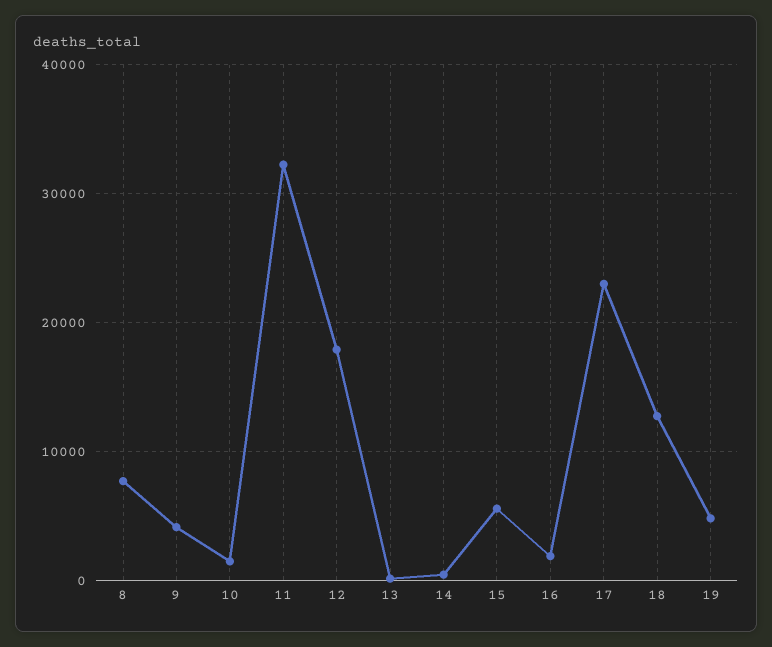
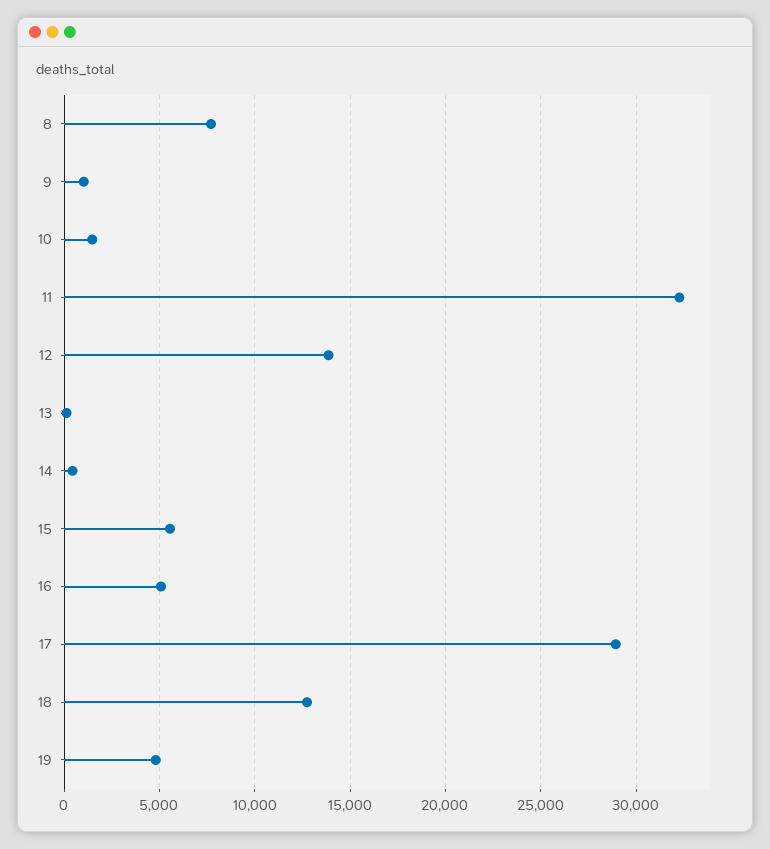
9: 4000 -> 1000
12: 18000 -> 14000
16: 2000 -> 5000
17: 23000 -> 29000

